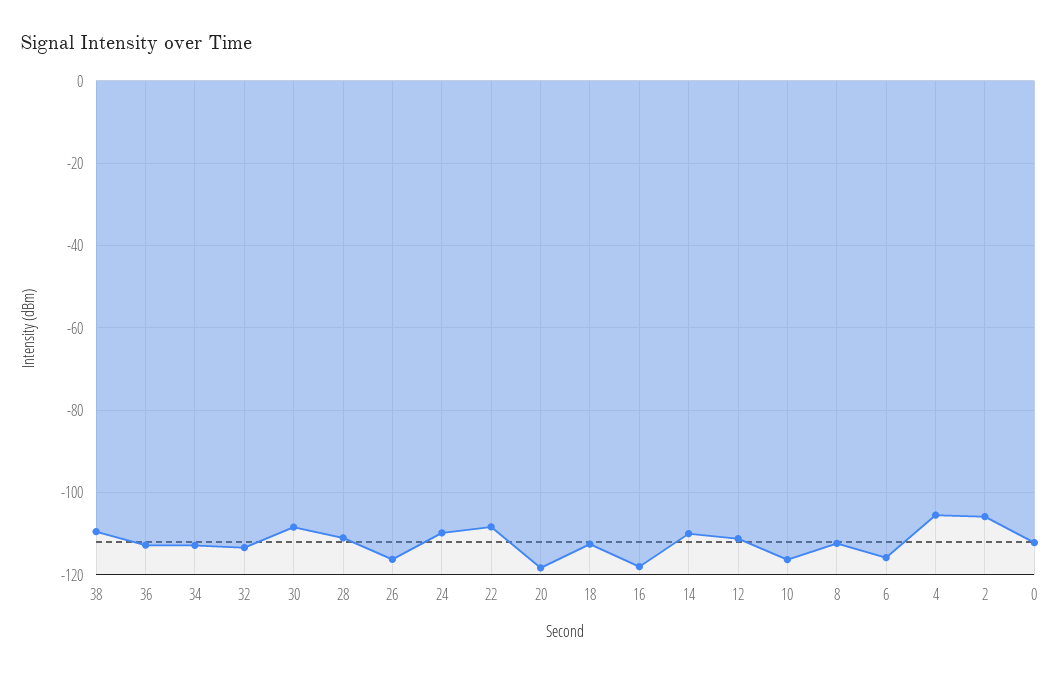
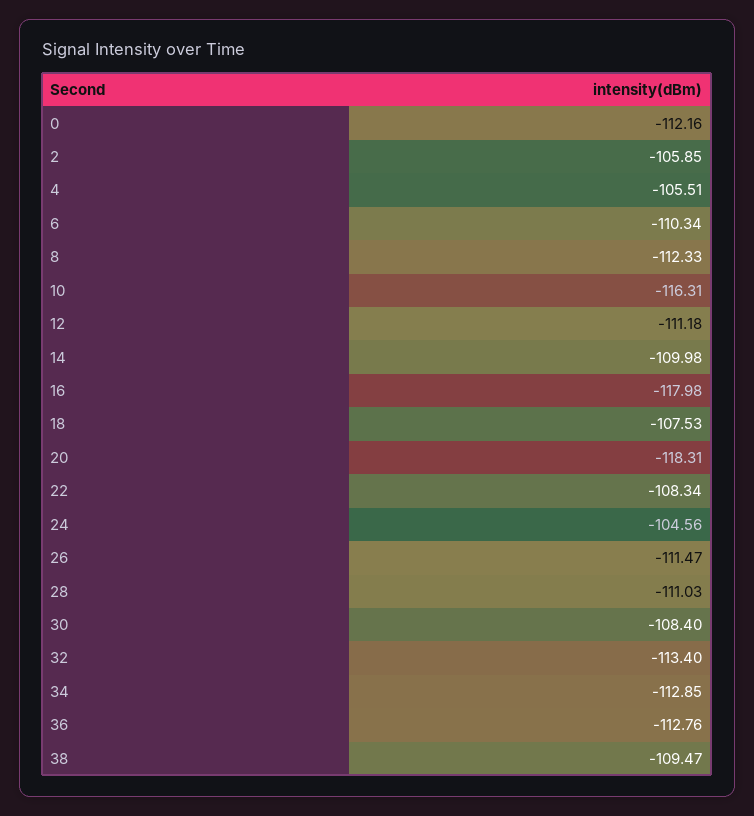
26: -116 -> -111.47
24: -110 -> -104.56
18: -112 -> -107.53
6: -116 -> -110.34

